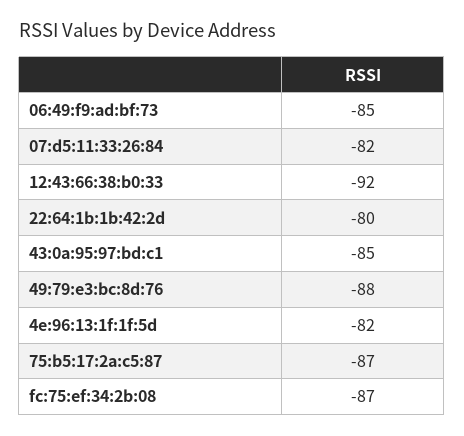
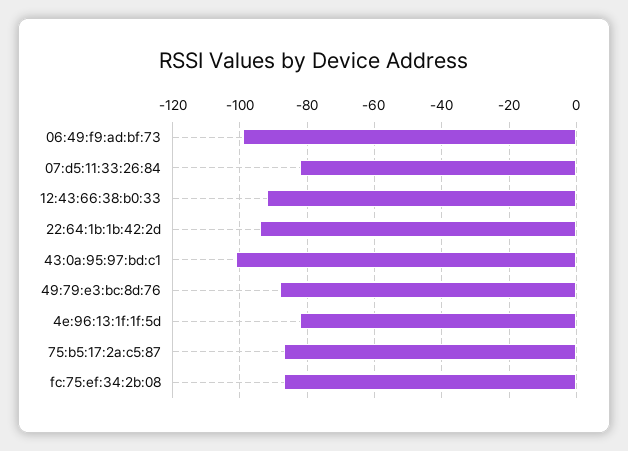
06:49:f9:ad:bf:73: -85 -> -100
22:64:1b:1b:42:2d: -80 -> -95
43:0a:95:97:bd:c1: -85 -> -100

